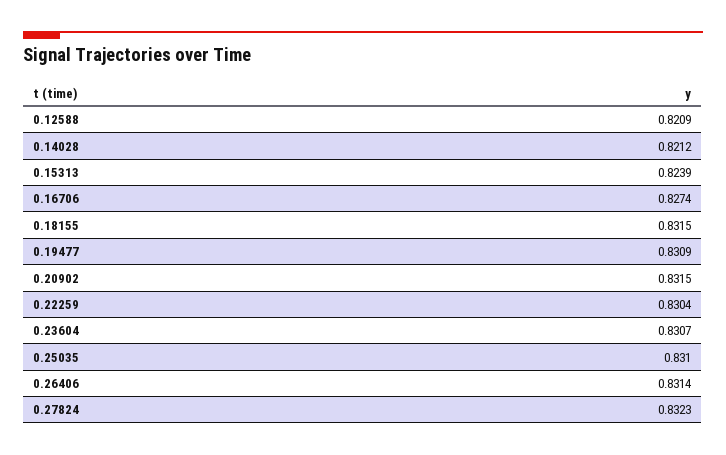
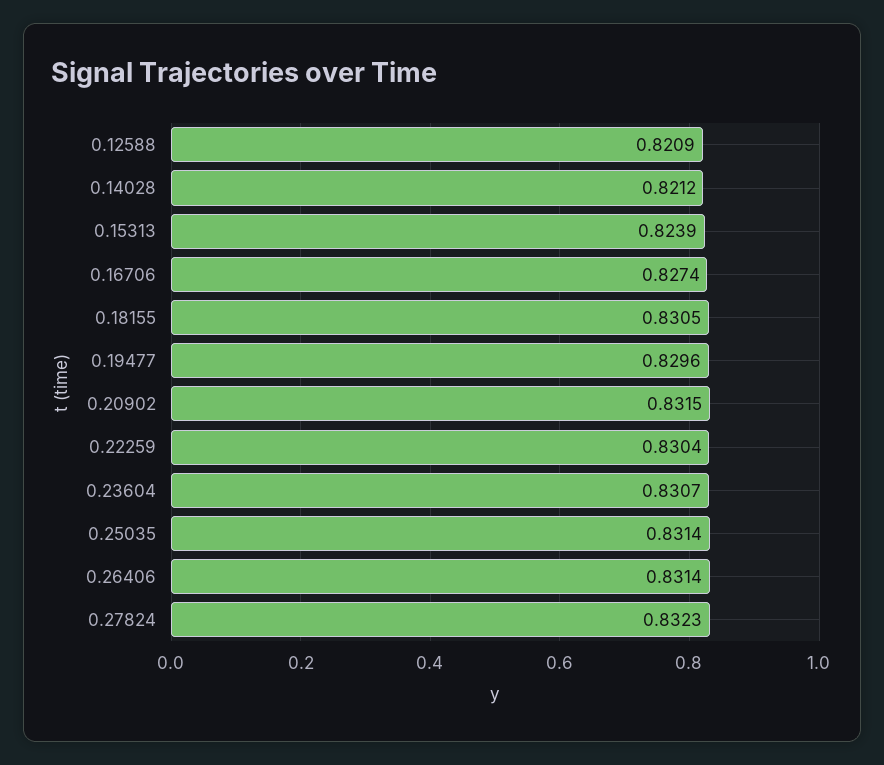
0.18155: 0.8315 -> 0.8305
0.19477: 0.8309 -> 0.8296
0.25035: 0.831 -> 0.8314

